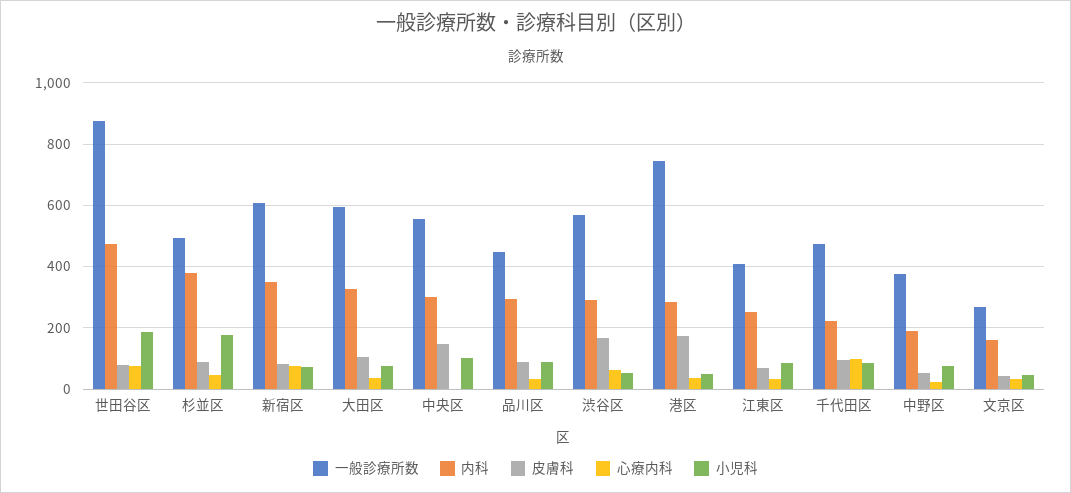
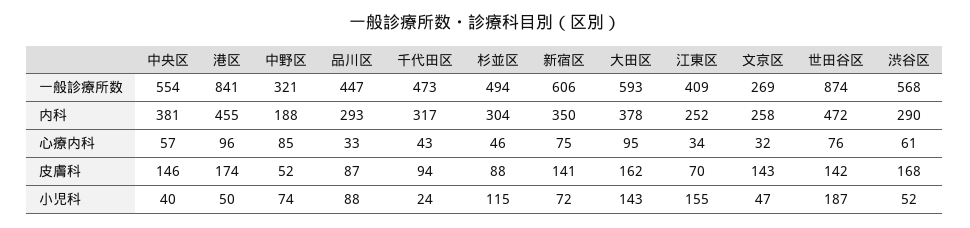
皮膚科, 世田谷区: 80 -> 142
内科, 杉並区: 380 -> 304
小児科, 杉並区: 180 -> 115
皮膚科, 新宿区: 80 -> 141
内科, 大田区: 320 -> 378
皮膚科, 大田区: 100 -> 162
心療内科, 大田区: 40 -> 95
小児科, 大田区: 80 -> 143
内科, 中央区: 300 -> 381
心療内科, 中央区: 0 -> 57
小児科, 中央区: 100 -> 40
一般診療所数, 港区: 740 -> 841
内科, 港区: 280 -> 455
心療内科, 港区: 40 -> 96
小児科, 江東区: 80 -> 155
内科, 千代田区: 220 -> 317
心療内科, 千代田区: 100 -> 43
小児科, 千代田区: 80 -> 24
一般診療所数, 中野区: 380 -> 321
心療内科, 中野区: 20 -> 85
内科, 文京区: 160 -> 258
皮膚科, 文京区: 40 -> 143

